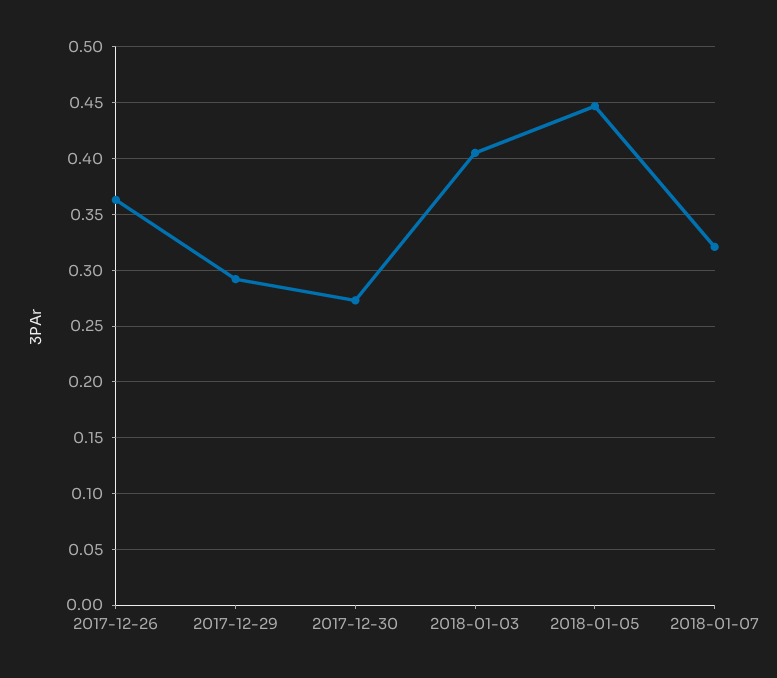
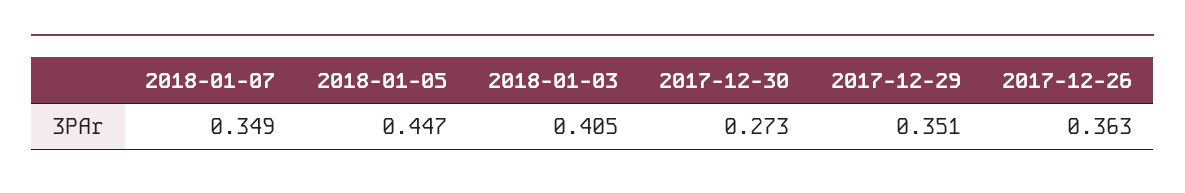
2017-12-29: 0.29 -> 0.351
2018-01-07: 0.32 -> 0.349

